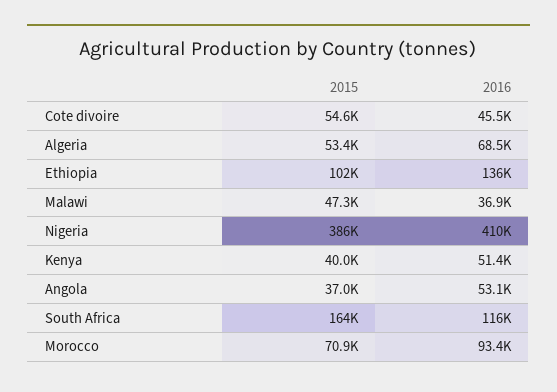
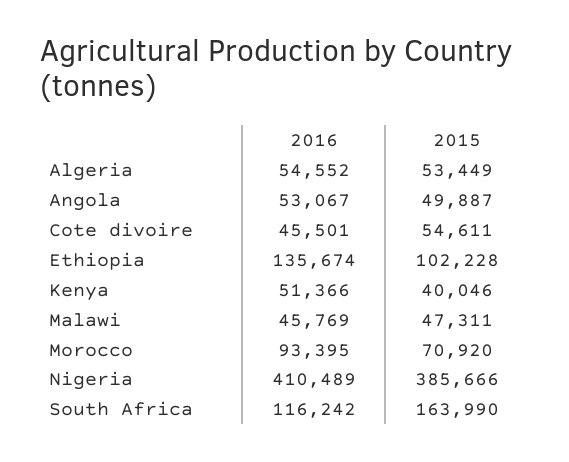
2016, Algeria: 68500 -> 54552
2016, Malawi: 36900 -> 45769
2015, Angola: 37000 -> 49887

